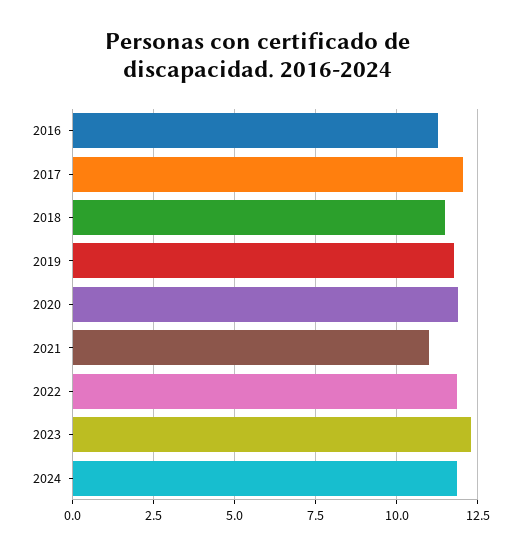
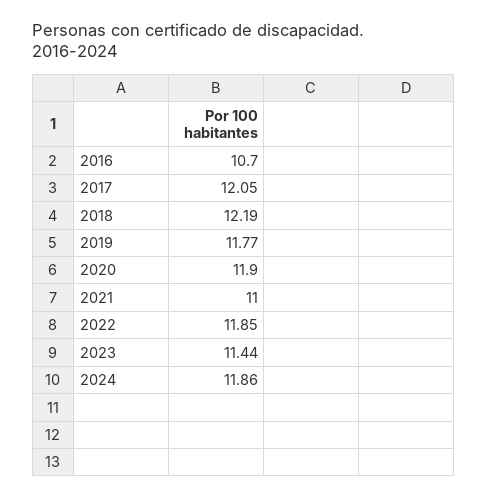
2016: 11.25 -> 10.7
2018: 11.5 -> 12.19
2023: 12.25 -> 11.44

